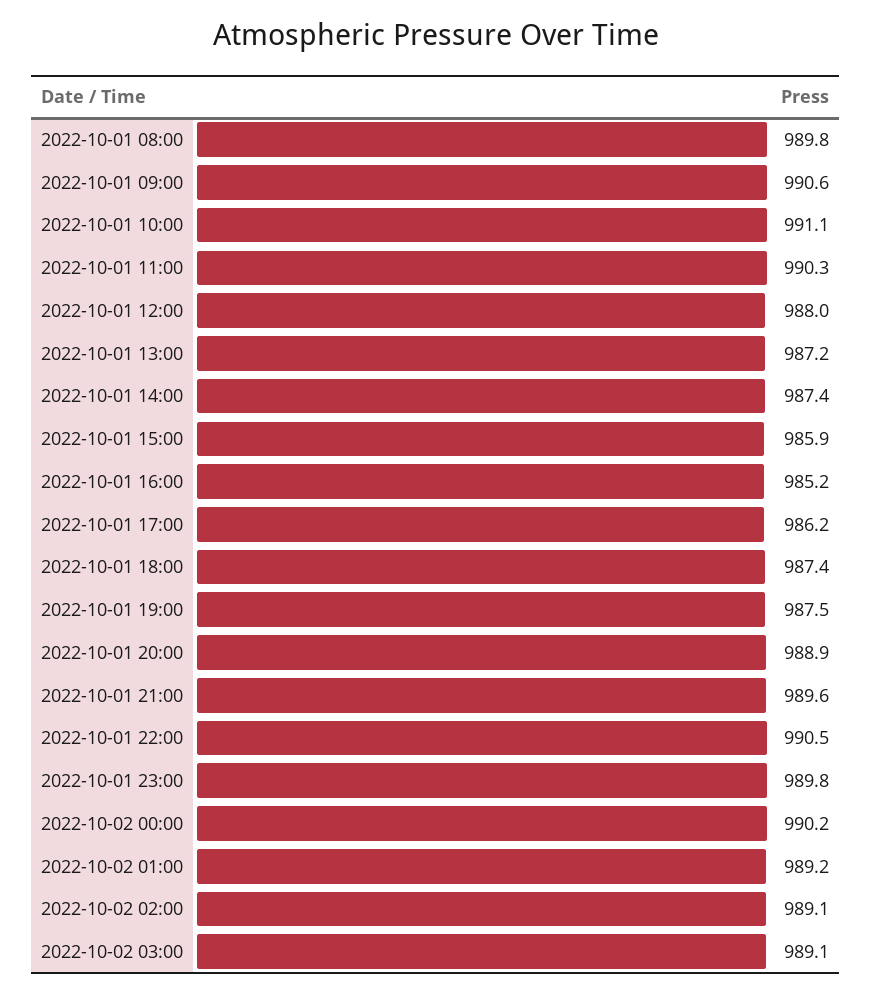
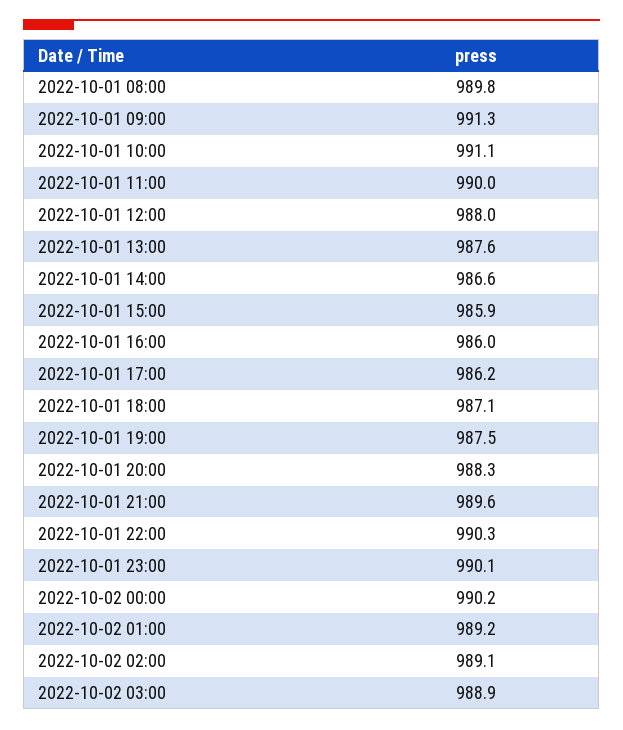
2022-10-01 09:00: 990.6 -> 991.3
2022-10-01 11:00: 990.3 -> 990
2022-10-01 13:00: 987.2 -> 987.6
2022-10-01 14:00: 987.4 -> 986.6
2022-10-01 16:00: 985.2 -> 986
2022-10-01 18:00: 987.4 -> 987.1
2022-10-01 20:00: 988.9 -> 988.3
2022-10-01 22:00: 990.5 -> 990.3
2022-10-01 23:00: 989.8 -> 990.1
2022-10-02 03:00: 989.1 -> 988.9

